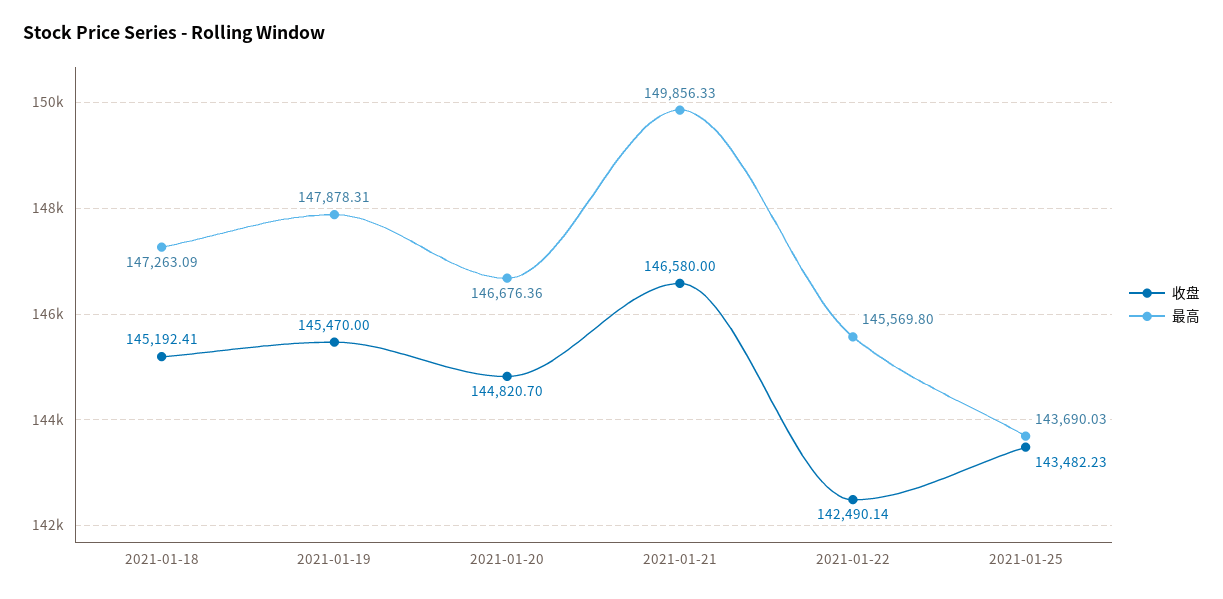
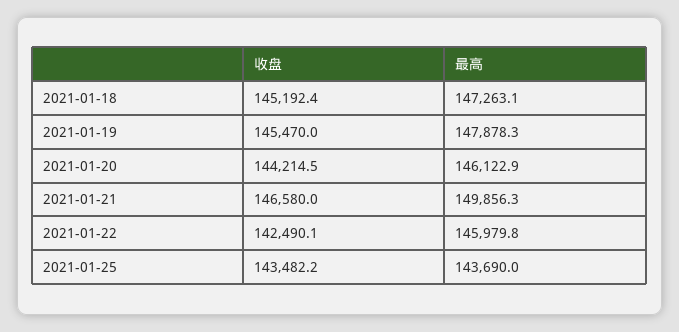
收盘, 2021-01-20: 144820.7 -> 144214.5
最高, 2021-01-20: 146676.36 -> 146122.9
最高, 2021-01-22: 145569.8 -> 145979.8

